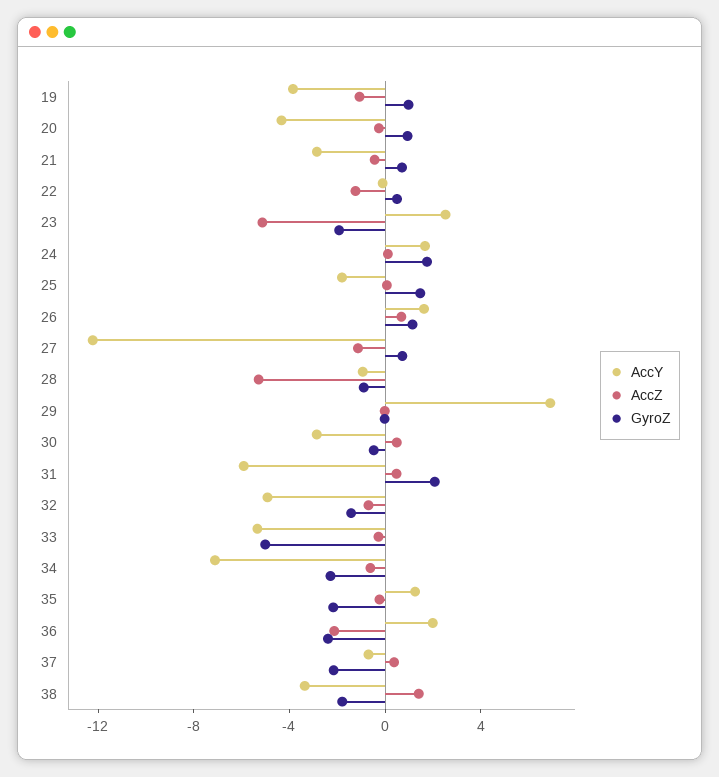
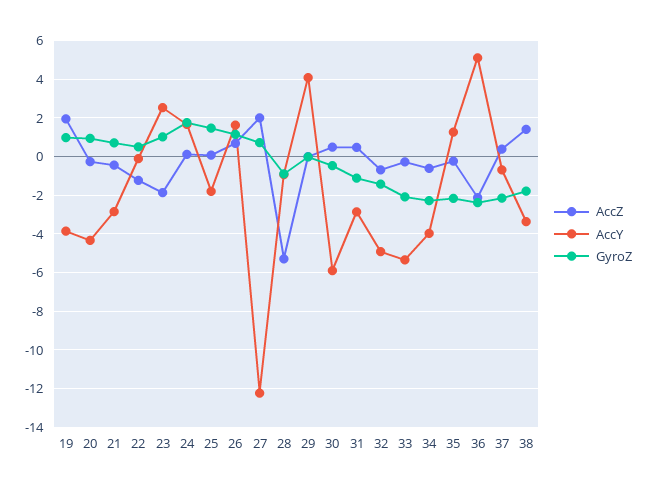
AccZ, 19: -1 -> 2
AccZ, 23: -5 -> -2
GyroZ, 23: -2 -> 1
AccZ, 27: -1 -> 2
AccY, 29: 7 -> 4
AccY, 30: -3 -> -6
AccY, 31: -6 -> -3
GyroZ, 31: 2 -> -1
GyroZ, 33: -5 -> -2
AccY, 34: -7 -> -4
AccY, 36: 2 -> 5

